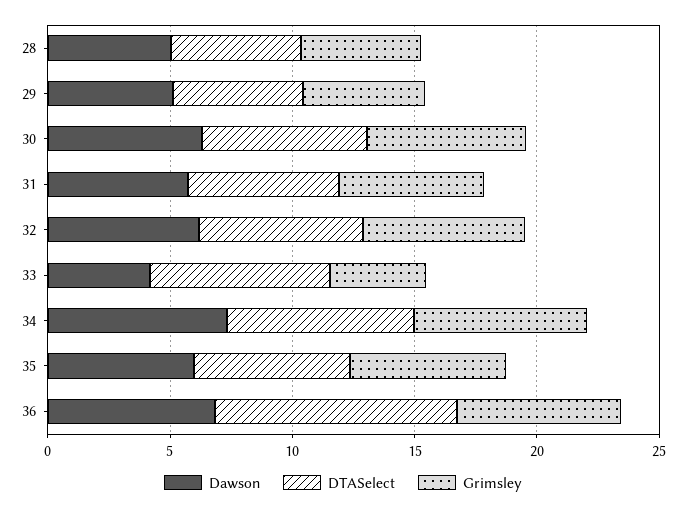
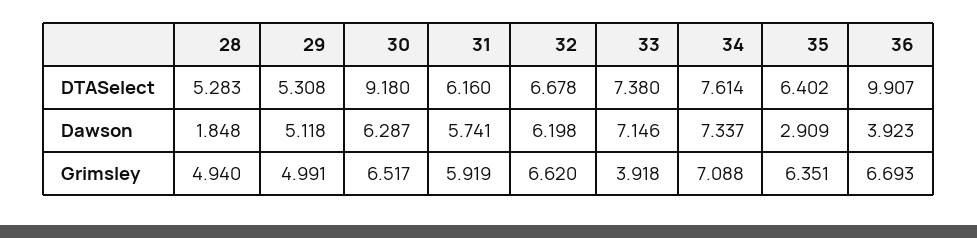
Dawson, 28: 5 -> 1.848
DTASelect, 30: 7 -> 9.18
Dawson, 33: 4 -> 7.146
Dawson, 35: 6 -> 2.909
Dawson, 36: 7 -> 3.923

